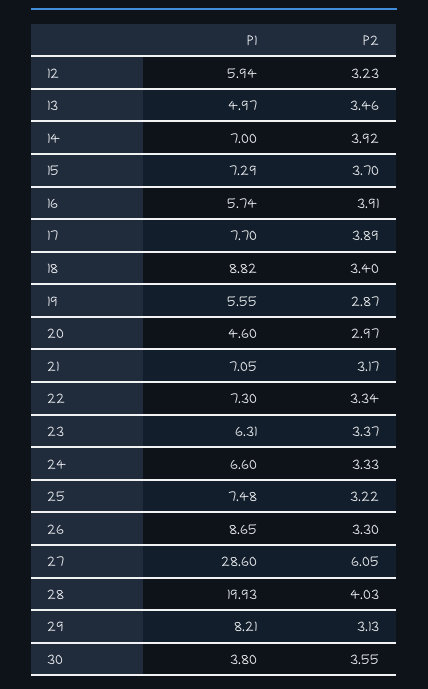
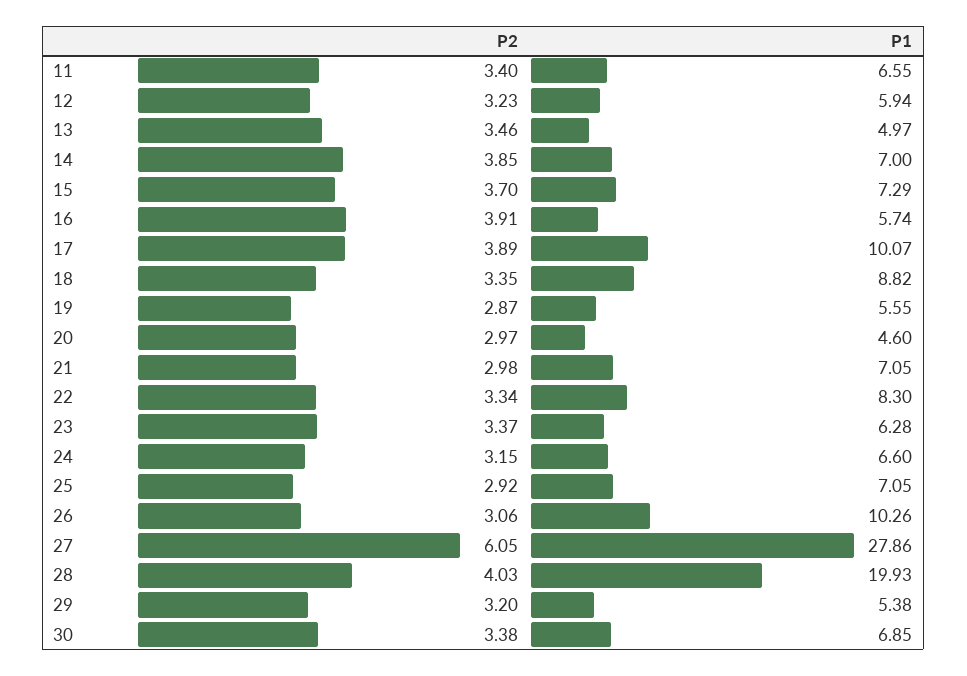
P2, 14: 3.92 -> 3.85
P1, 17: 7.7 -> 10.07
P2, 18: 3.4 -> 3.35
P2, 21: 3.17 -> 2.98
P1, 22: 7.3 -> 8.3
P1, 23: 6.31 -> 6.28
P2, 24: 3.33 -> 3.15
P1, 25: 7.48 -> 7.05
P2, 25: 3.22 -> 2.92
P1, 26: 8.65 -> 10.26
P2, 26: 3.3 -> 3.06
P1, 27: 28.6 -> 27.86
P1, 29: 8.21 -> 5.38
P2, 29: 3.13 -> 3.2
P1, 30: 3.8 -> 6.85
P2, 30: 3.55 -> 3.38
P2, 11: none -> 3.4
P1, 11: none -> 6.55

